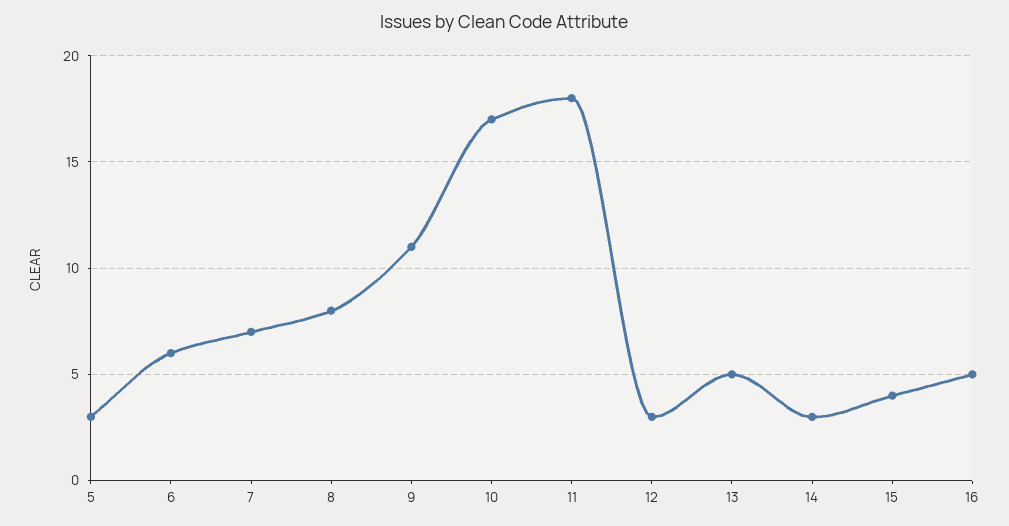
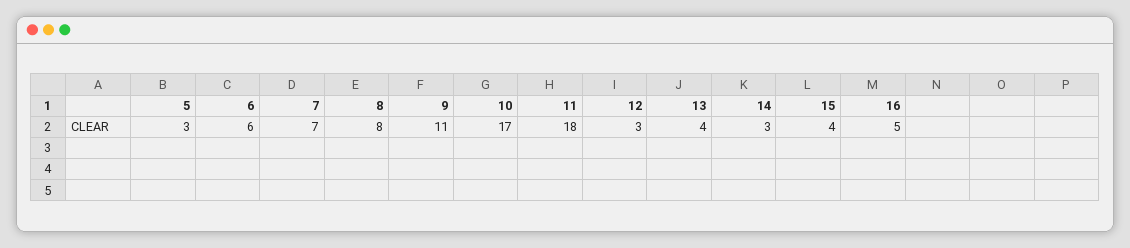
13: 5 -> 4

